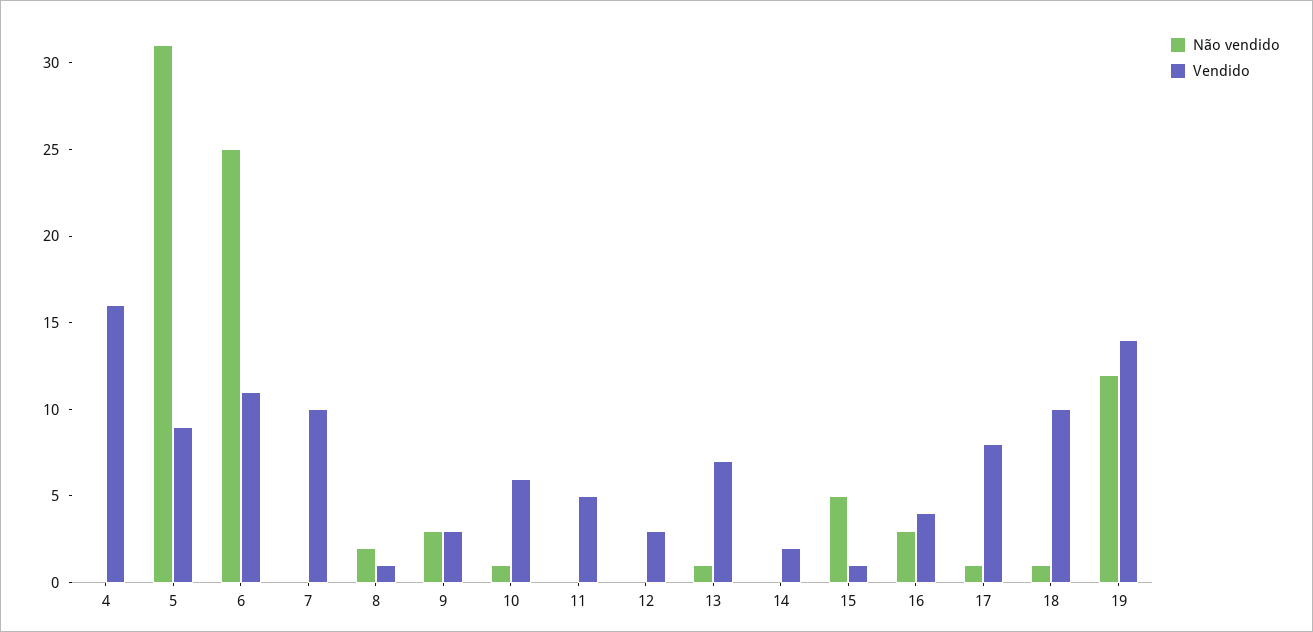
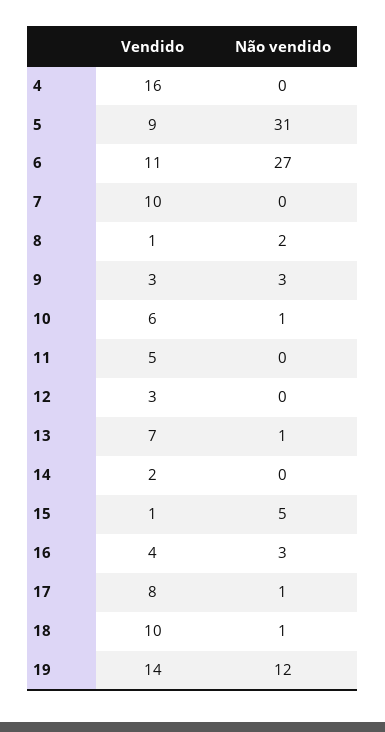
Não vendido, 6: 25 -> 27

